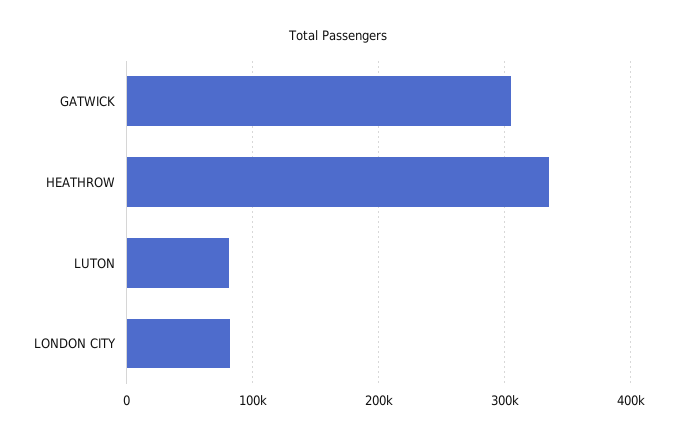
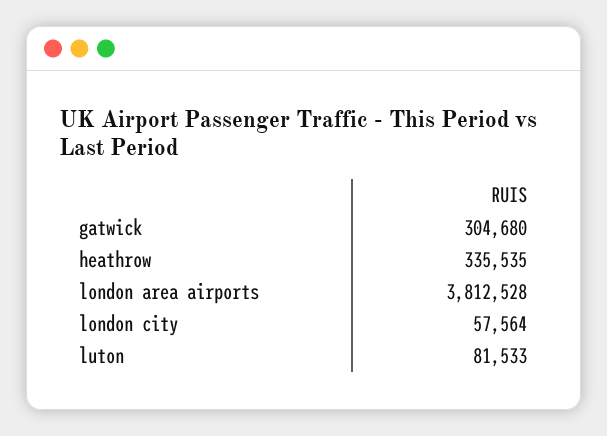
LONDON CITY: 80000 -> 57564
london area airports: none -> 3812528

